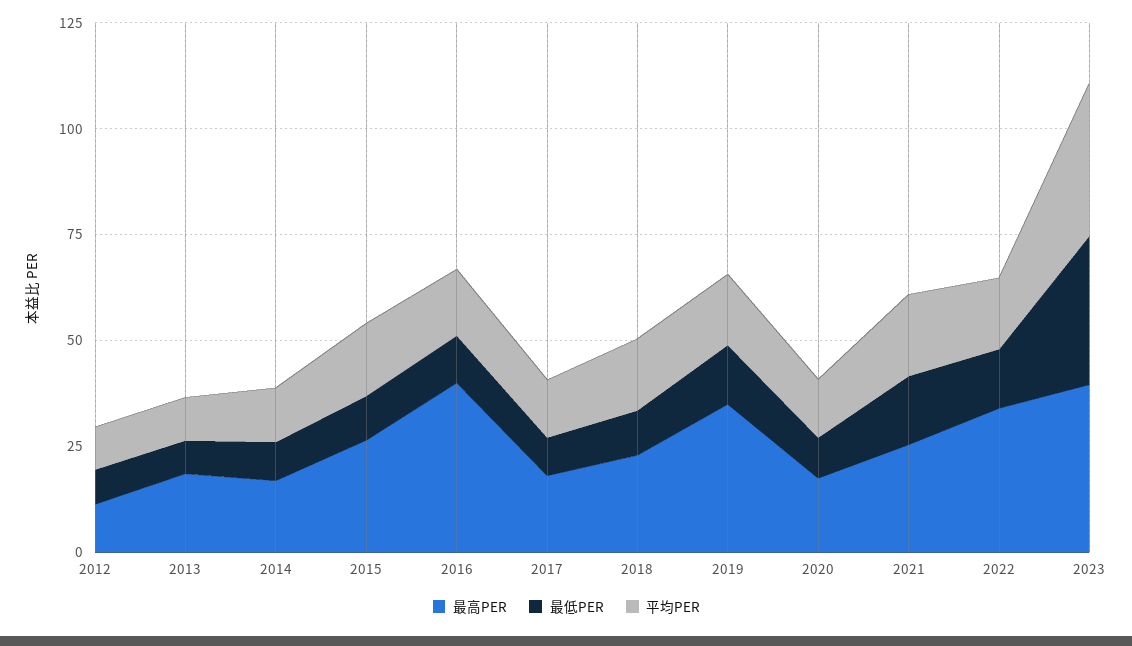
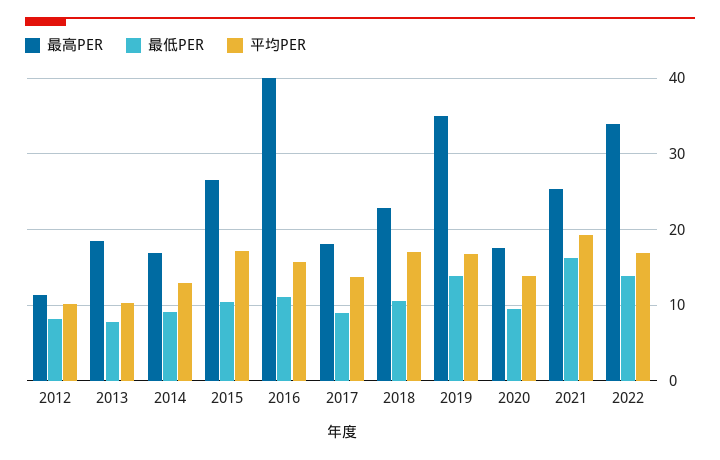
最高PER, 2023: 40 -> none
最低PER, 2023: 35 -> none
平均PER, 2023: 35 -> none

